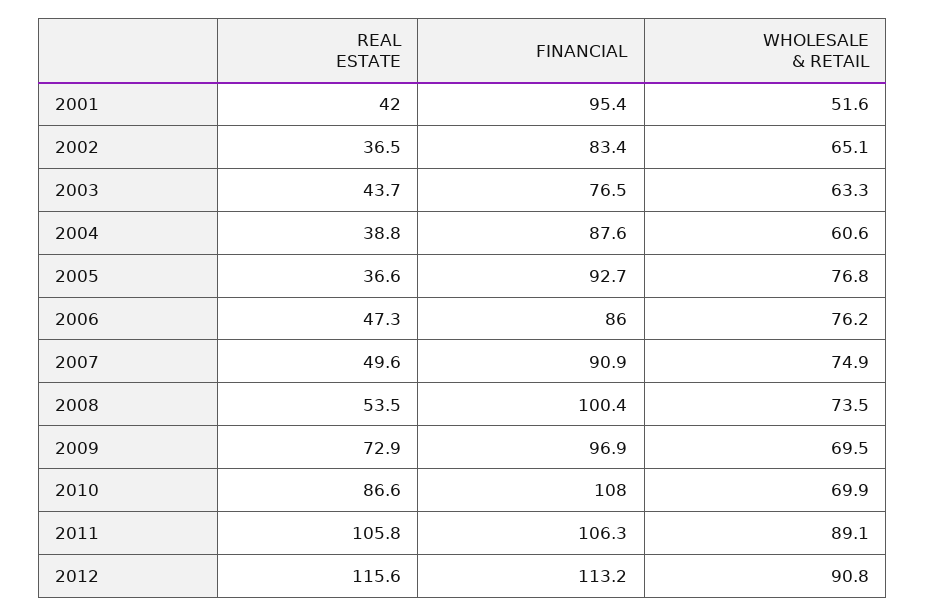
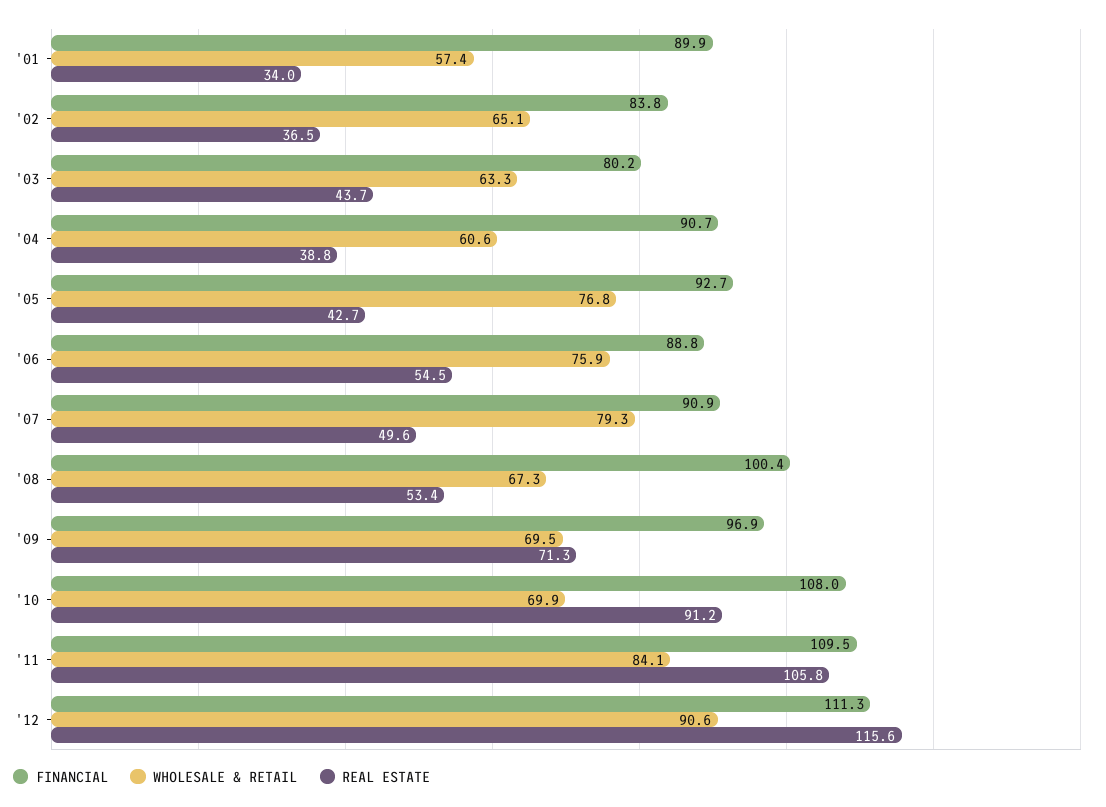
REAL ESTATE, 2001: 42 -> 34
FINANCIAL, 2001: 95.4 -> 89.9
WHOLESALE & RETAIL, 2001: 51.6 -> 57.4
FINANCIAL, 2002: 83.4 -> 83.8
FINANCIAL, 2003: 76.5 -> 80.2
FINANCIAL, 2004: 87.6 -> 90.7
REAL ESTATE, 2005: 36.6 -> 42.7
REAL ESTATE, 2006: 47.3 -> 54.5
FINANCIAL, 2006: 86 -> 88.8
WHOLESALE & RETAIL, 2006: 76.2 -> 75.9
WHOLESALE & RETAIL, 2007: 74.9 -> 79.3
REAL ESTATE, 2008: 53.5 -> 53.4
WHOLESALE & RETAIL, 2008: 73.5 -> 67.3
REAL ESTATE, 2009: 72.9 -> 71.3
REAL ESTATE, 2010: 86.6 -> 91.2
FINANCIAL, 2011: 106.3 -> 109.5
WHOLESALE & RETAIL, 2011: 89.1 -> 84.1
FINANCIAL, 2012: 113.2 -> 111.3
WHOLESALE & RETAIL, 2012: 90.8 -> 90.6

